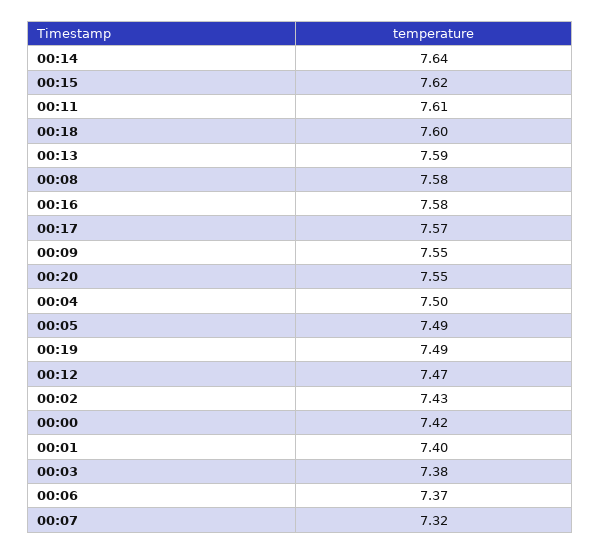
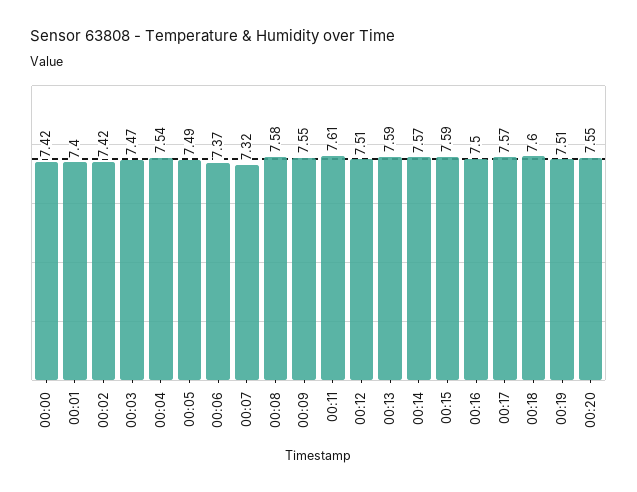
00:14: 7.64 -> 7.57
00:15: 7.62 -> 7.59
00:16: 7.58 -> 7.5
00:04: 7.5 -> 7.54
00:19: 7.49 -> 7.51
00:12: 7.47 -> 7.51
00:02: 7.43 -> 7.42
00:03: 7.38 -> 7.47

